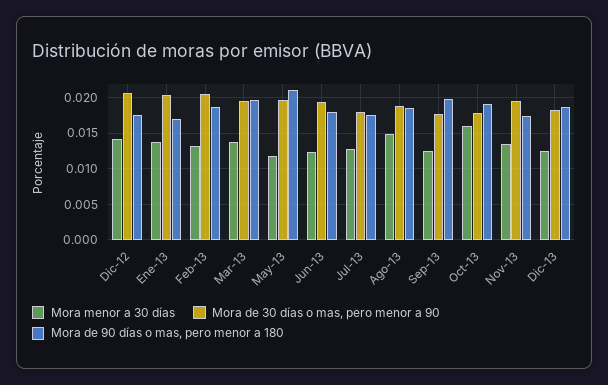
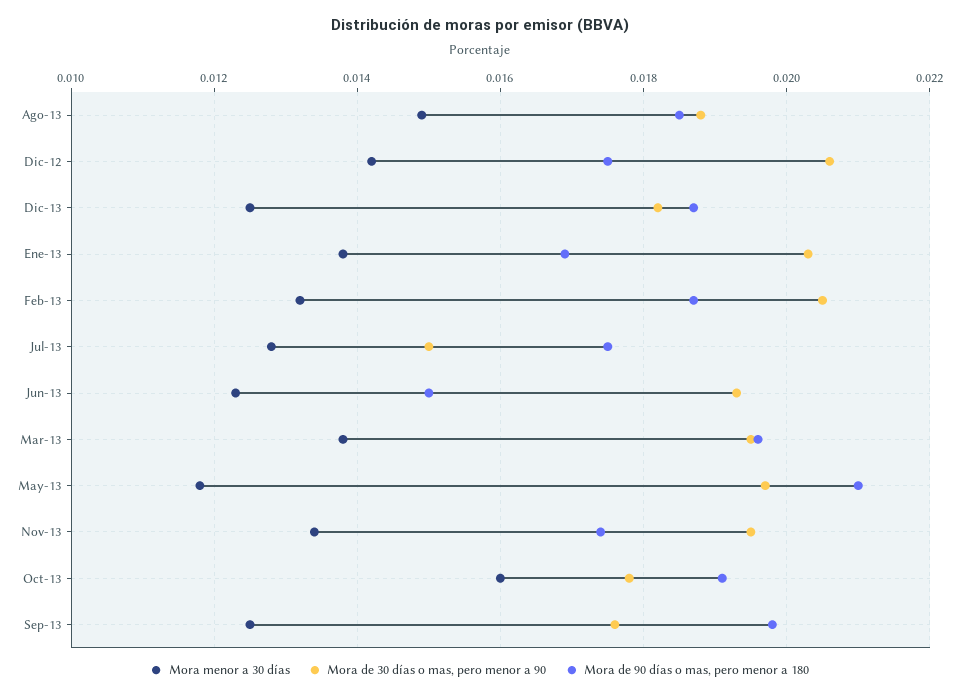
Mora de 90 días o mas, pero menor a 180, Jun-13: 0.018 -> 0.015
Mora de 30 días o mas, pero menor a 90, Jul-13: 0.018 -> 0.015

